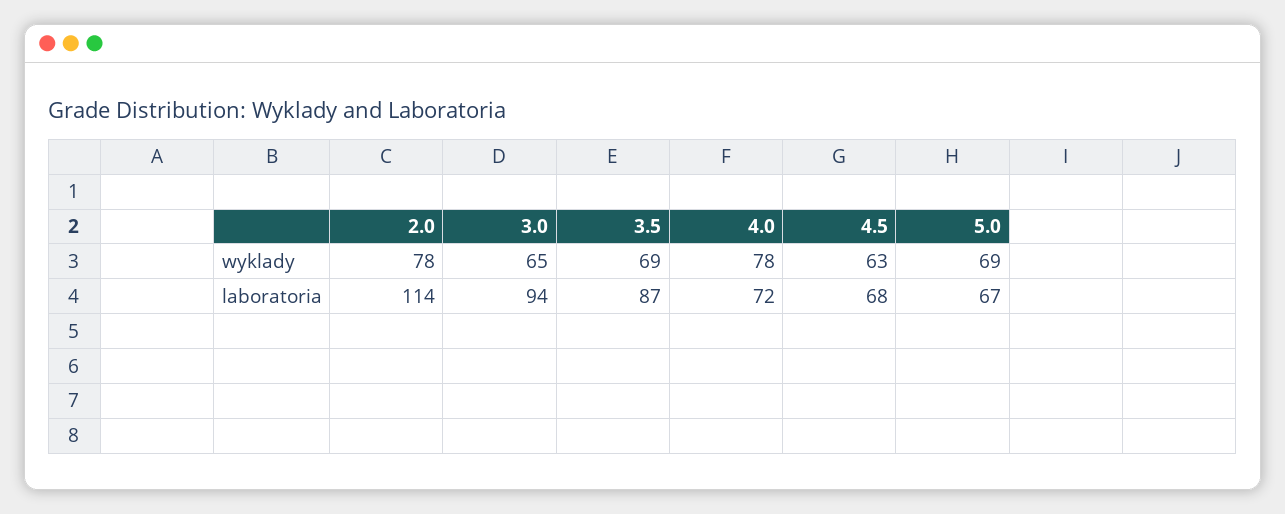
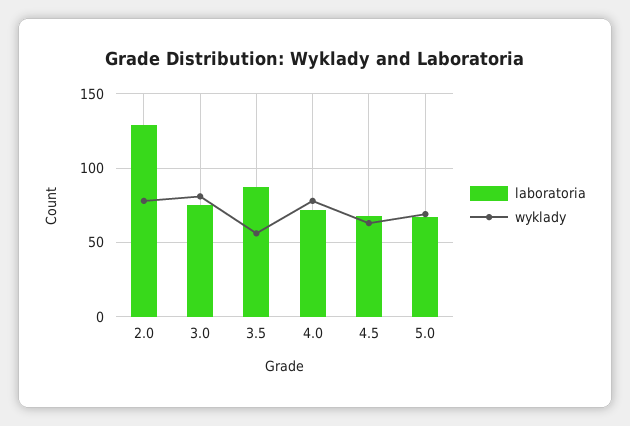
wyklady, 3.0: 65 -> 80
wyklady, 3.5: 69 -> 55
laboratoria, 2.0: 114 -> 130
laboratoria, 3.0: 94 -> 75

